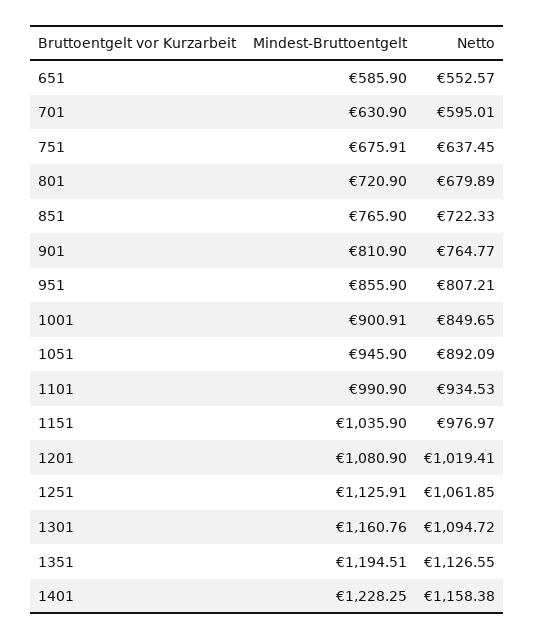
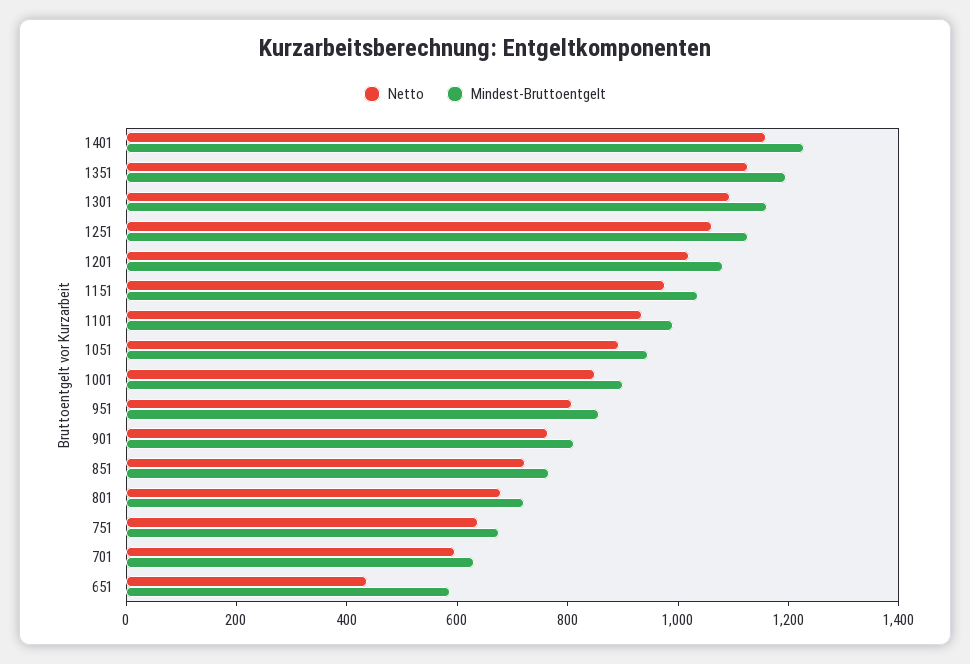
Netto, 651: 552.57 -> 450

